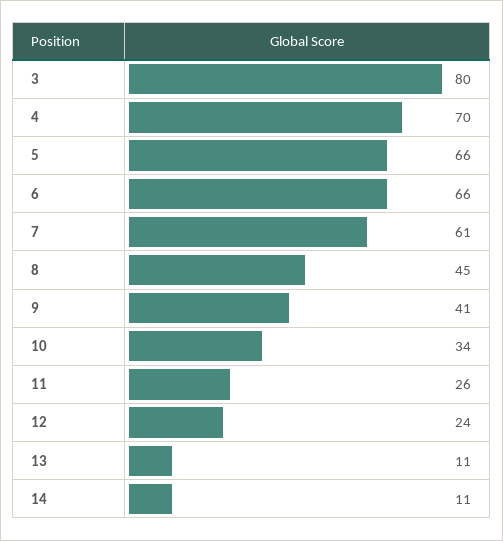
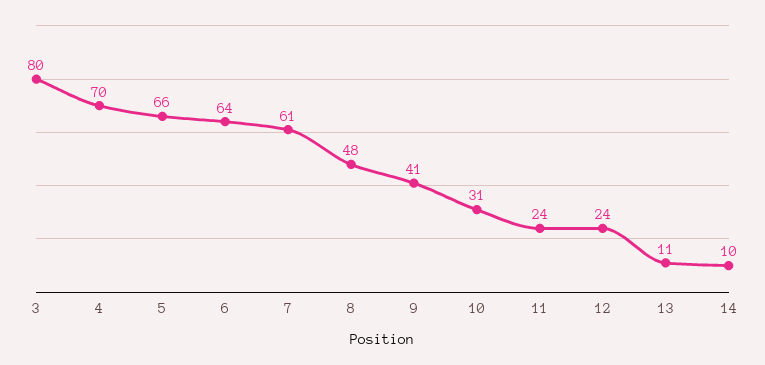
6: 66 -> 64
8: 45 -> 48
10: 34 -> 31
11: 26 -> 24
14: 11 -> 10

